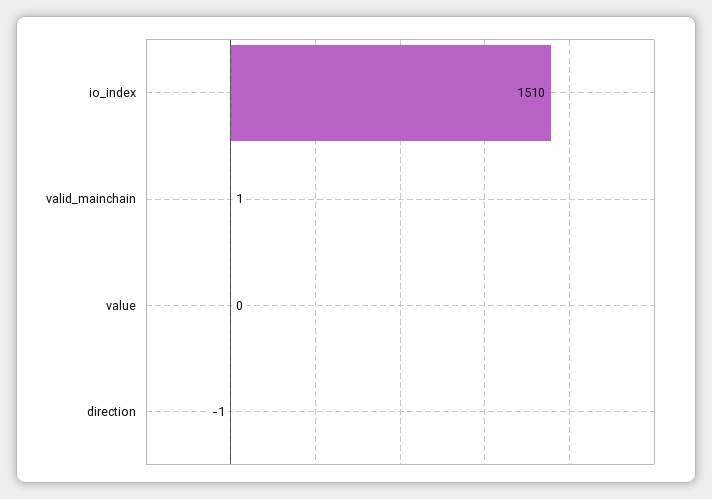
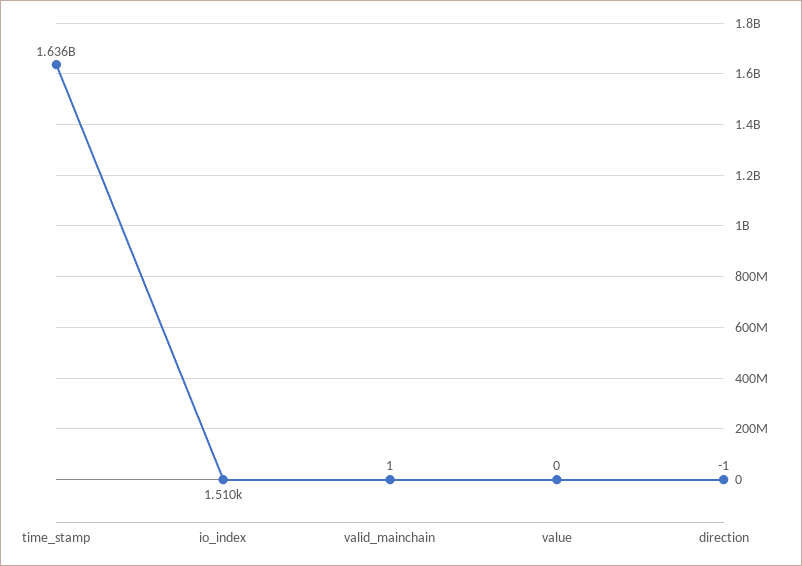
time_stamp: none -> 1636000000

